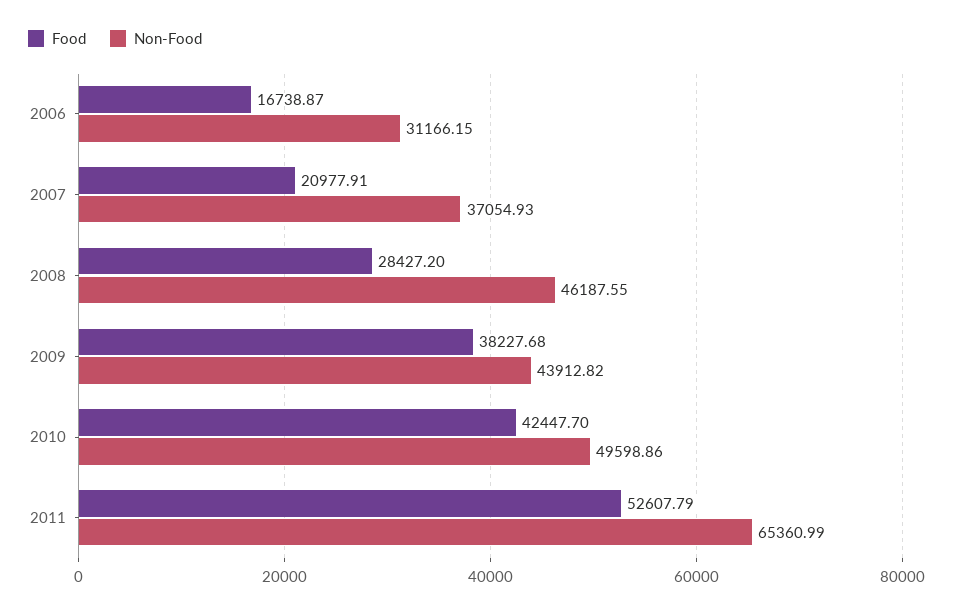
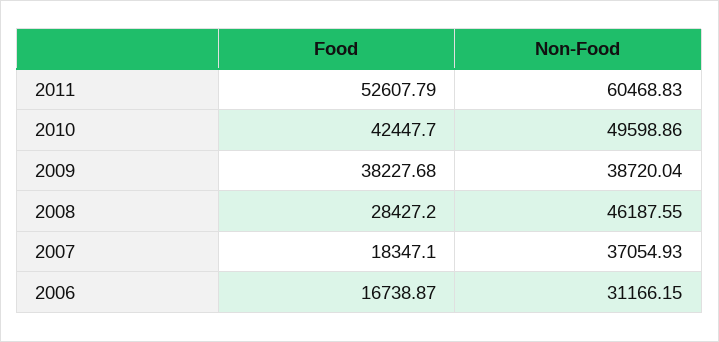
Food, 2007: 20977.91 -> 18347.1
Non-Food, 2009: 43912.82 -> 38720.04
Non-Food, 2011: 65360.99 -> 60468.83

